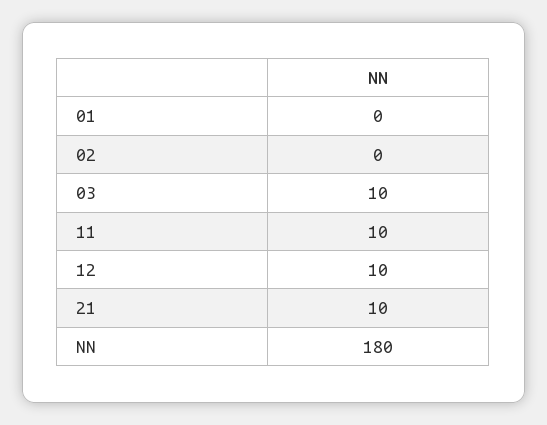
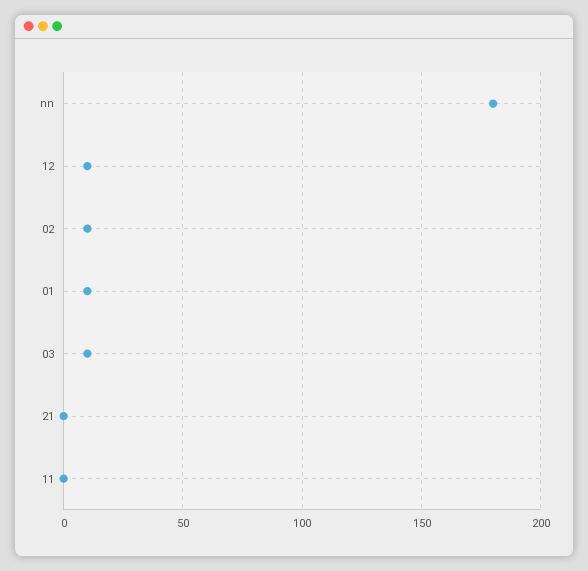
01: 0 -> 10
02: 0 -> 10
11: 10 -> 0
21: 10 -> 0

